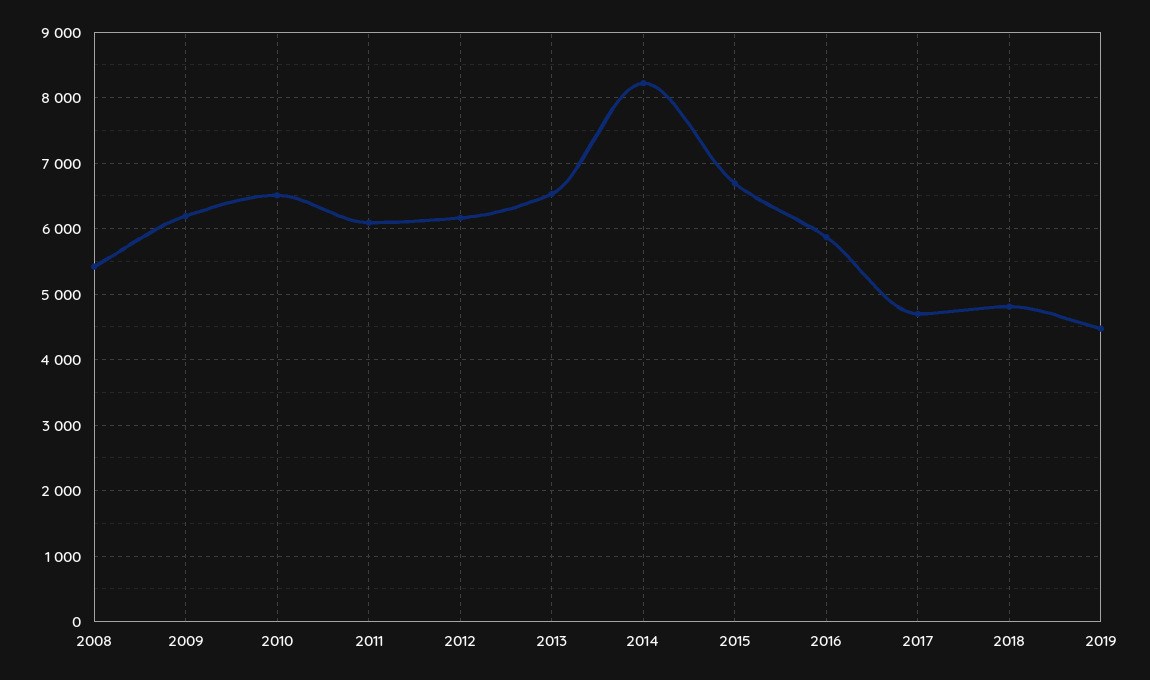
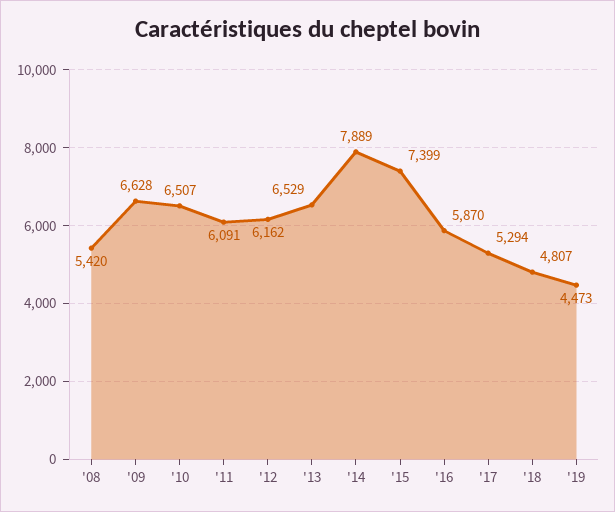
2009: 6200 -> 6628
2014: 8200 -> 7889
2015: 6700 -> 7399
2017: 4700 -> 5294

